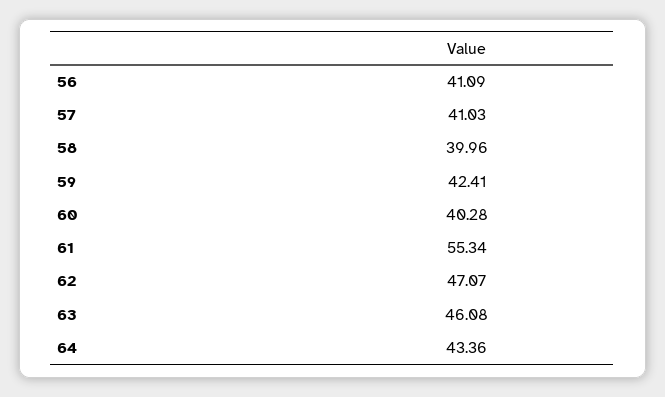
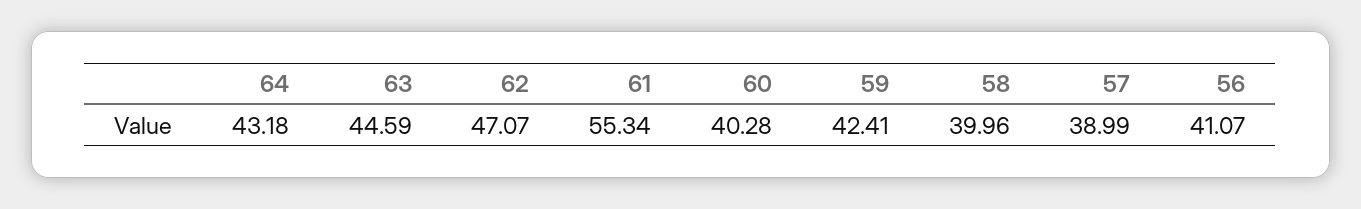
56: 41.09 -> 41.07
57: 41.03 -> 38.99
63: 46.08 -> 44.59
64: 43.36 -> 43.18

